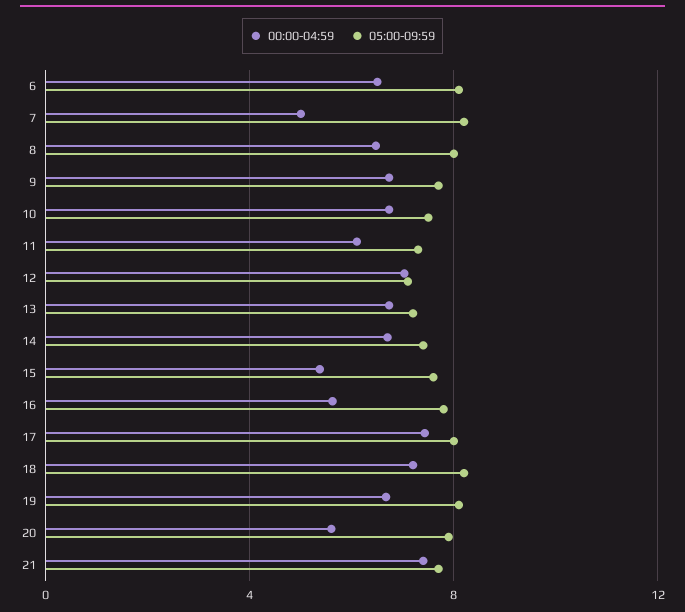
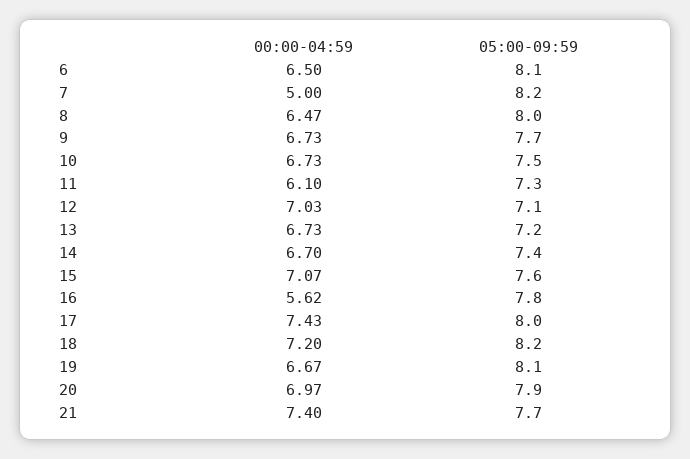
00:00-04:59, 15: 5.5 -> 7.07
00:00-04:59, 20: 5.5 -> 6.97

